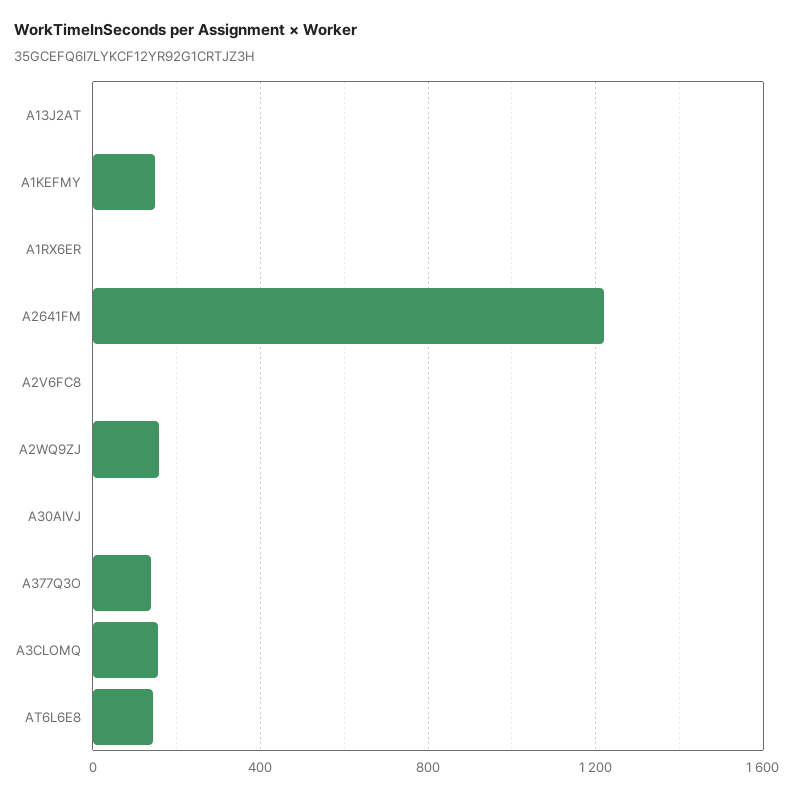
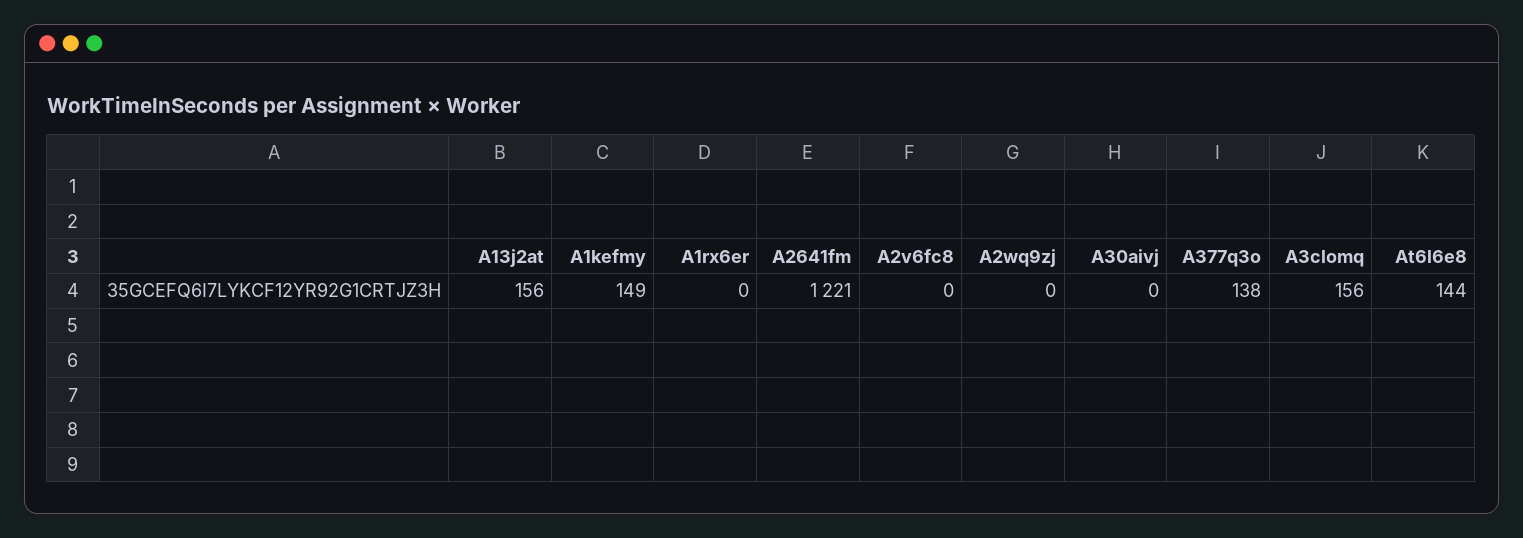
A13J2AT: 0 -> 156
A2WQ9ZJ: 150 -> 0

